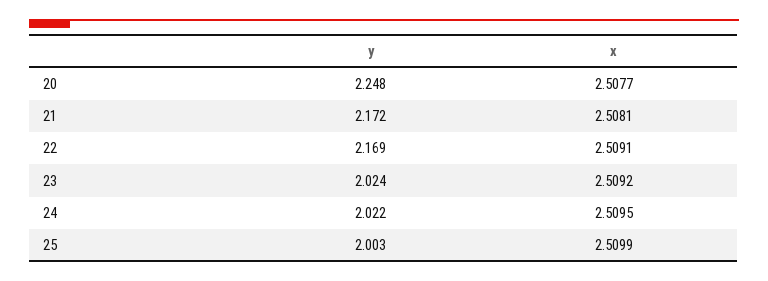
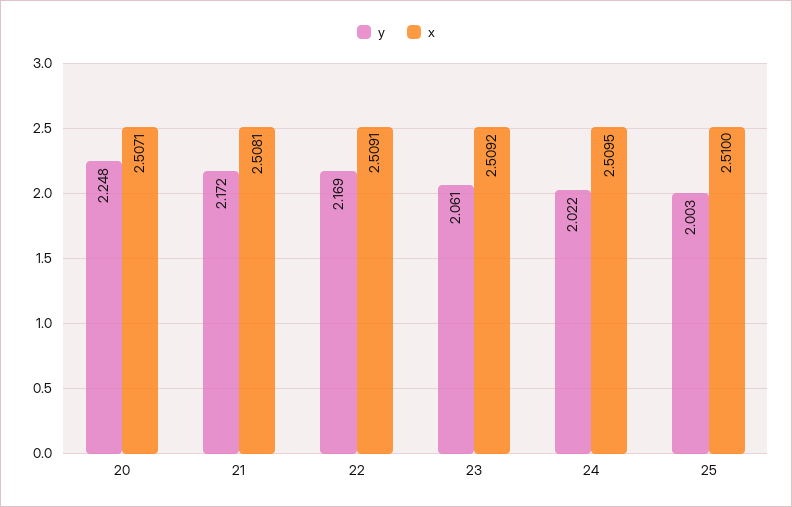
x, 20: 2.5077 -> 2.5071
y, 23: 2.024 -> 2.061
x, 25: 2.5099 -> 2.51

